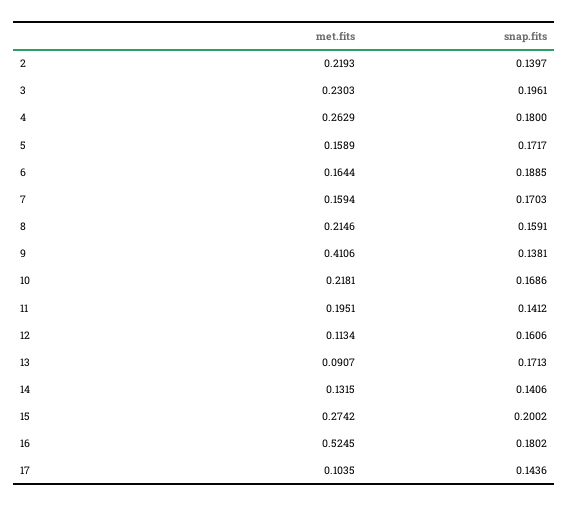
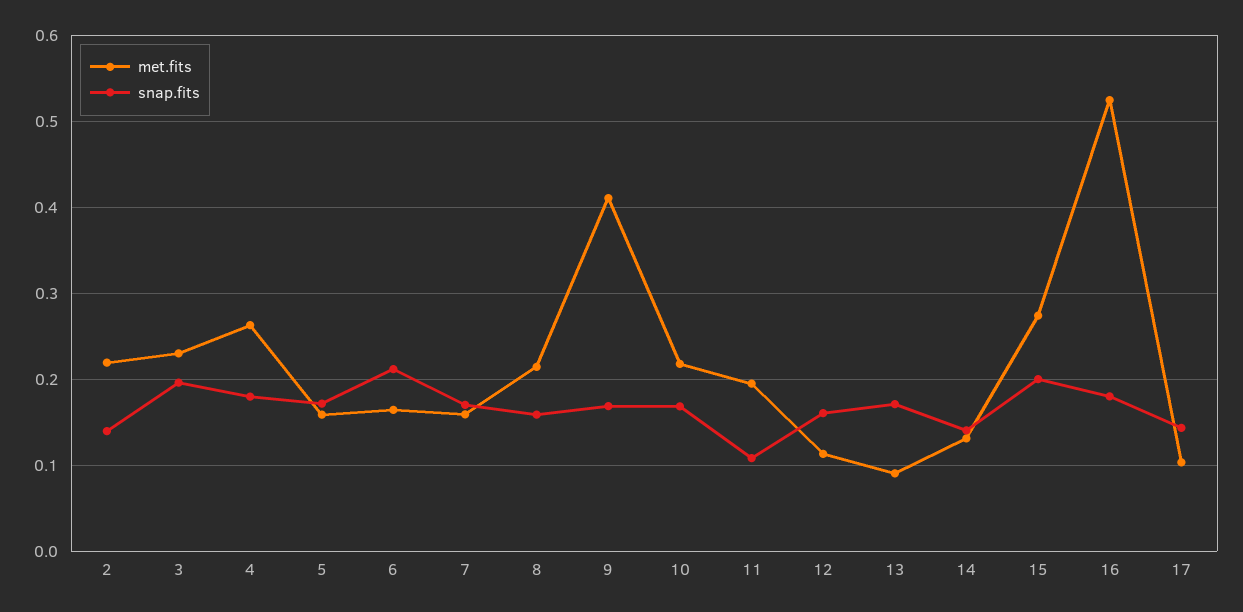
snap.fits, 6: 0.1885 -> 0.21
snap.fits, 9: 0.1381 -> 0.17
snap.fits, 11: 0.1412 -> 0.11

